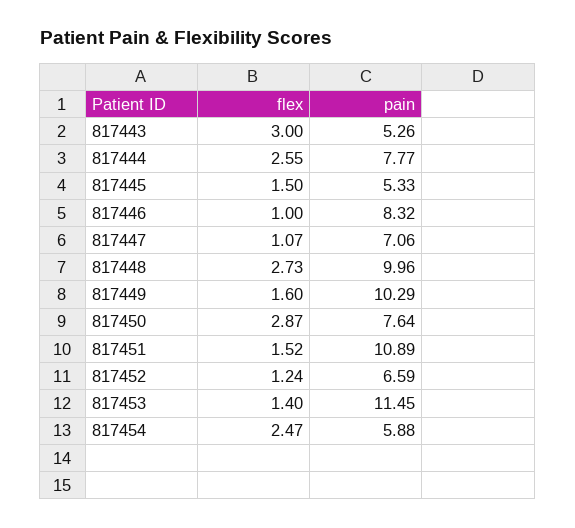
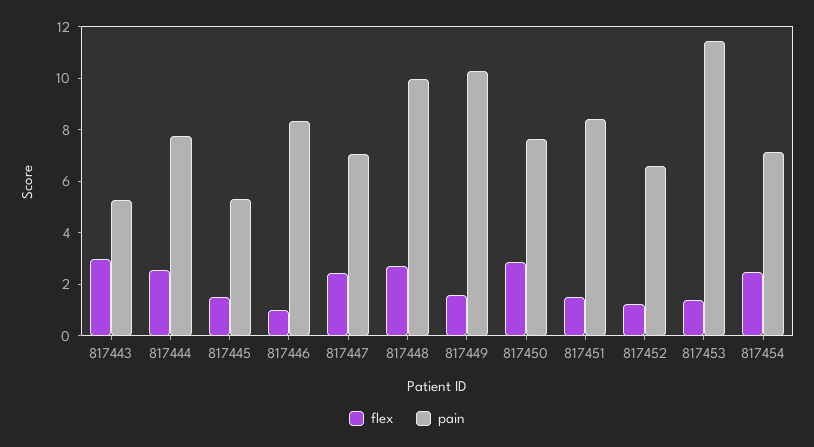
flex, 817447: 1.07 -> 2.5
pain, 817451: 10.89 -> 8.5
pain, 817454: 5.88 -> 7

